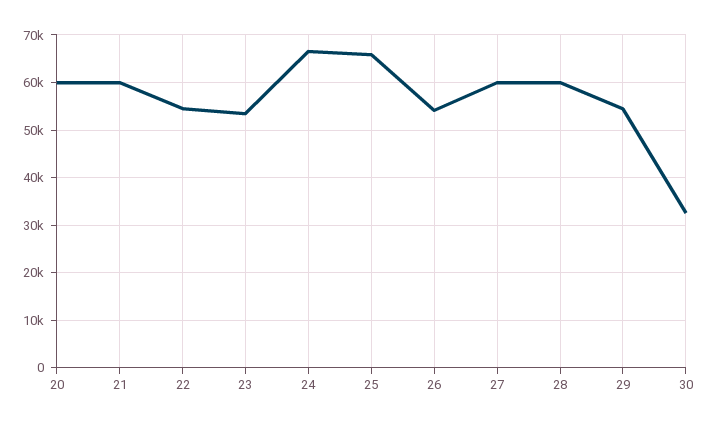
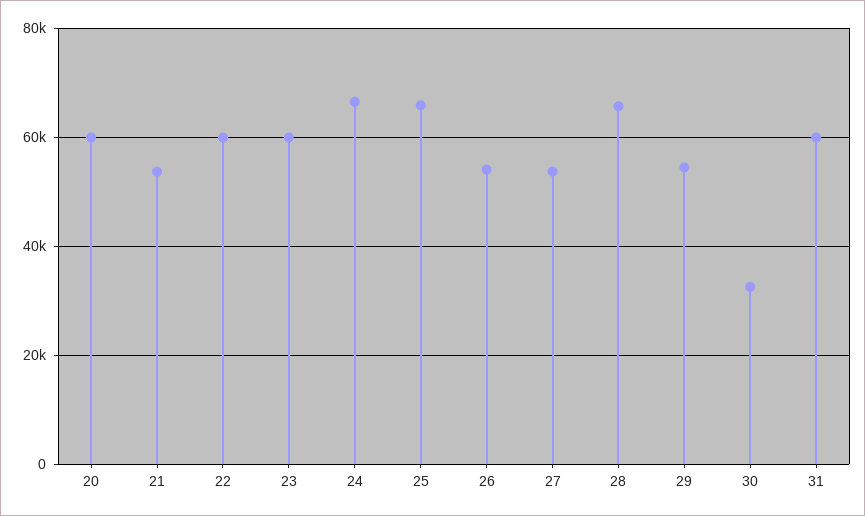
21: 60000 -> 54000
22: 54000 -> 60000
23: 54000 -> 60000
27: 60000 -> 54000
28: 60000 -> 66000
31: none -> 60000

